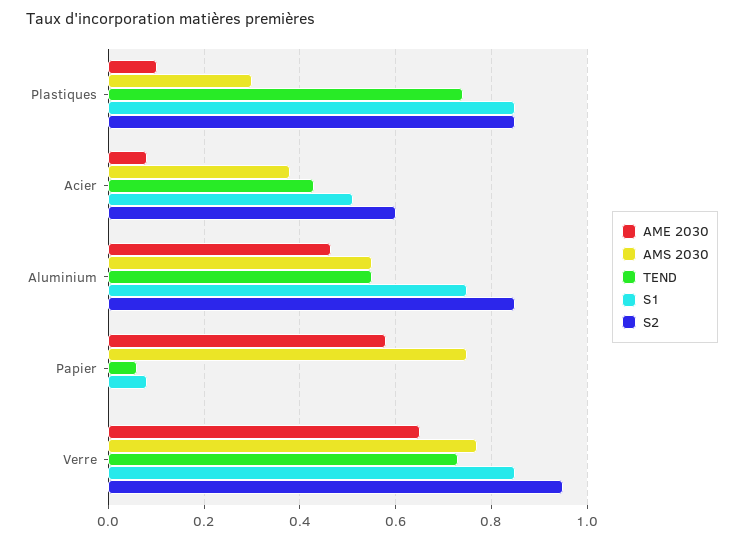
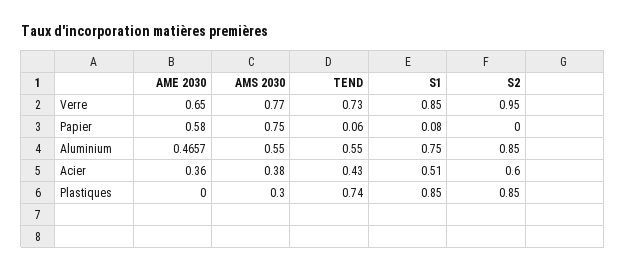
AME 2030, Plastiques: 0.1 -> 0
AME 2030, Acier: 0.08 -> 0.36

